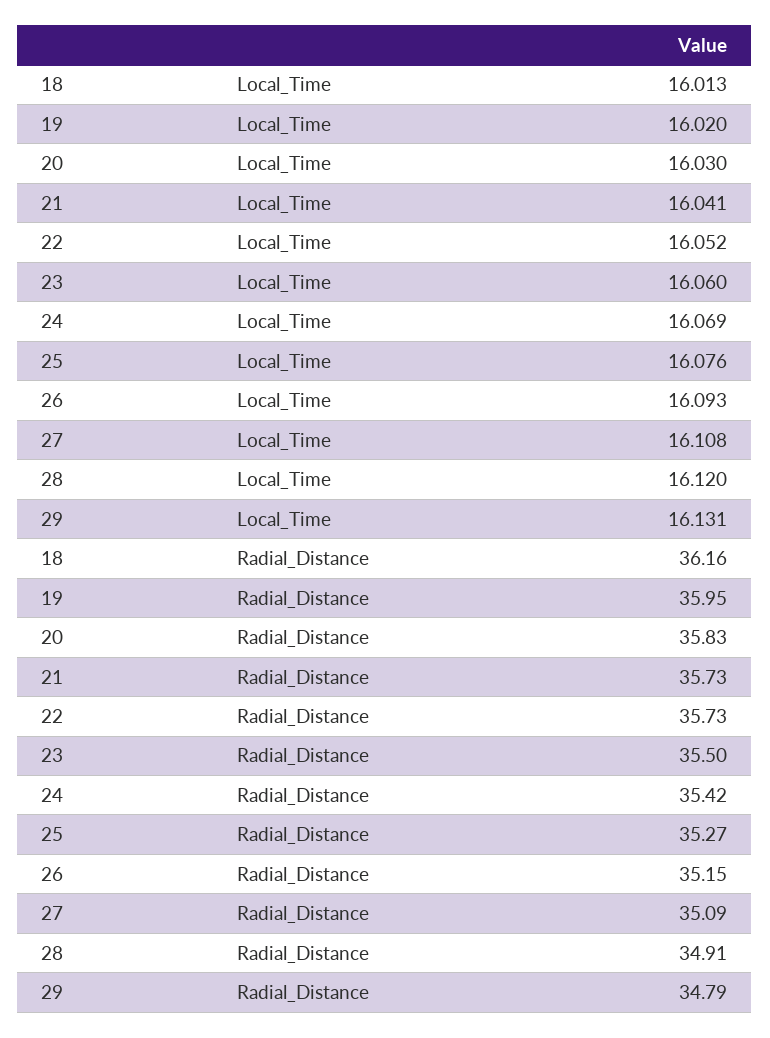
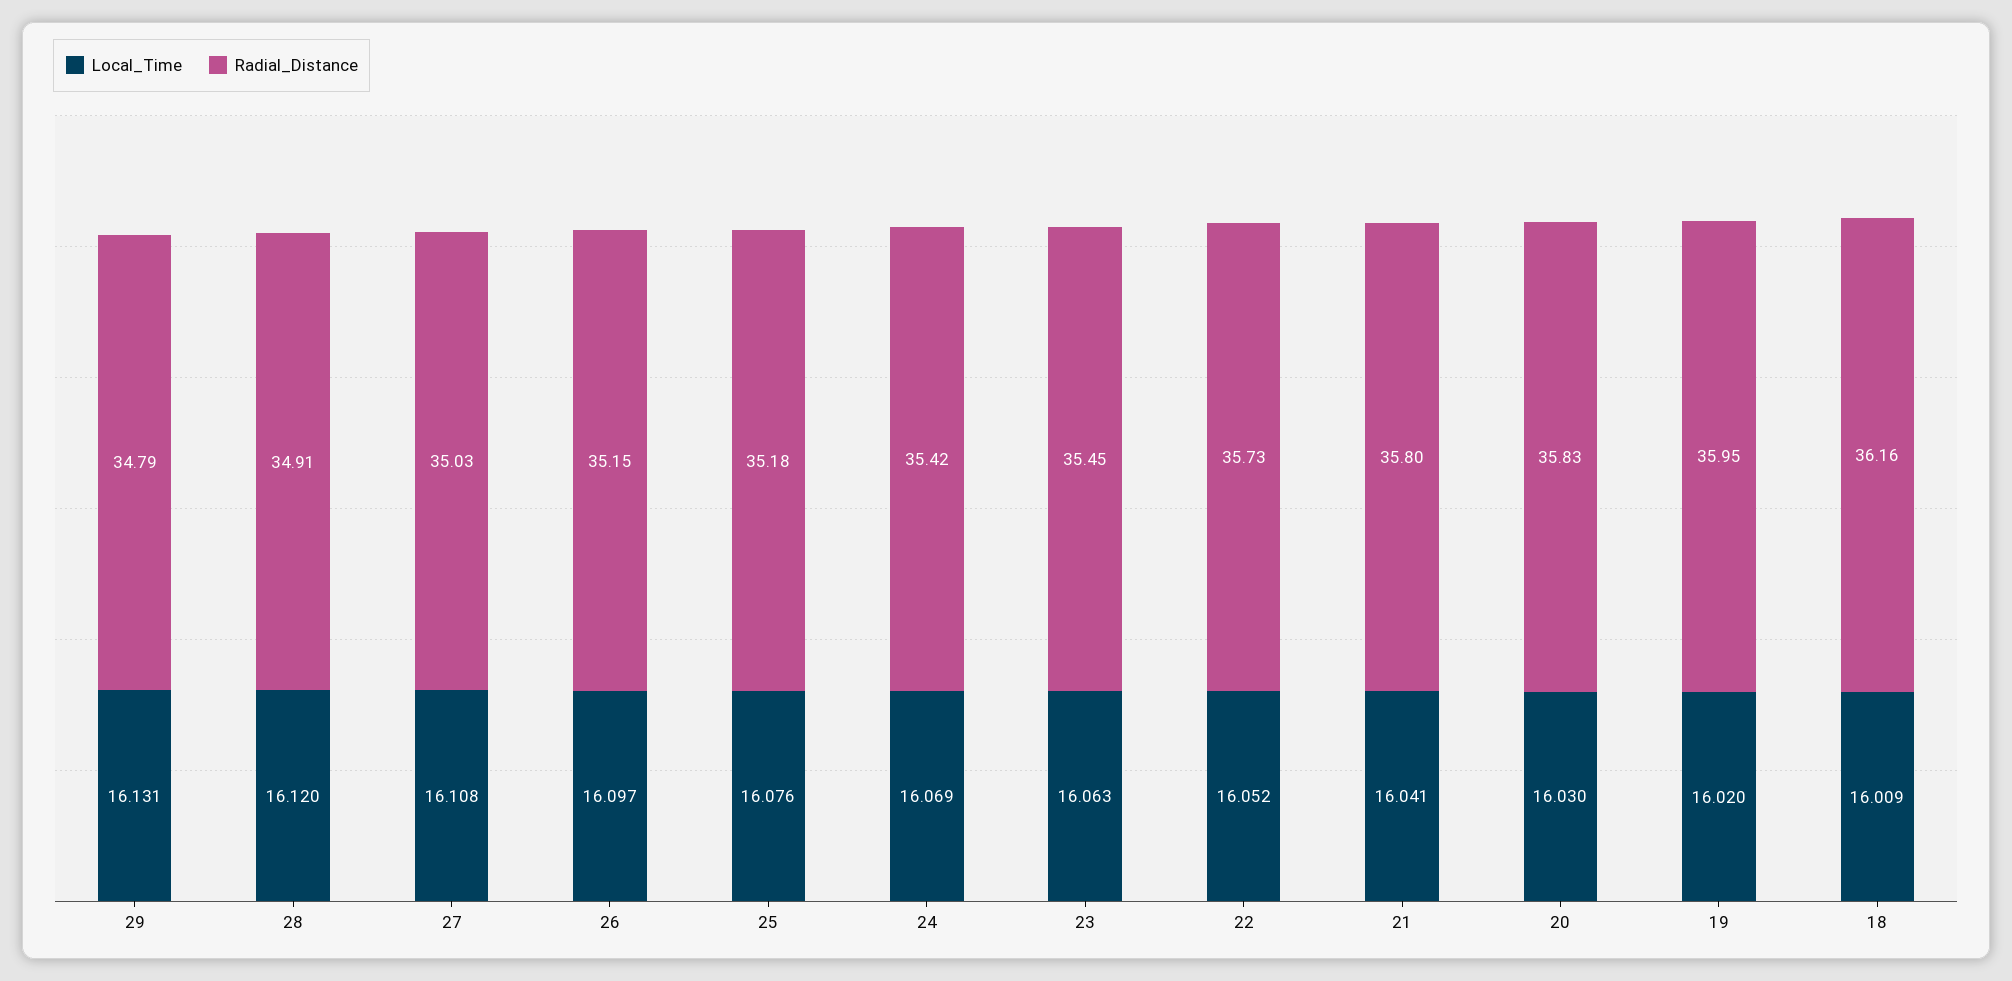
Local_Time, 18: 16.013 -> 16.009
Local_Time, 23: 16.06 -> 16.063
Local_Time, 26: 16.093 -> 16.097
Radial_Distance, 21: 35.73 -> 35.8
Radial_Distance, 23: 35.5 -> 35.45
Radial_Distance, 25: 35.27 -> 35.18
Radial_Distance, 27: 35.09 -> 35.03

